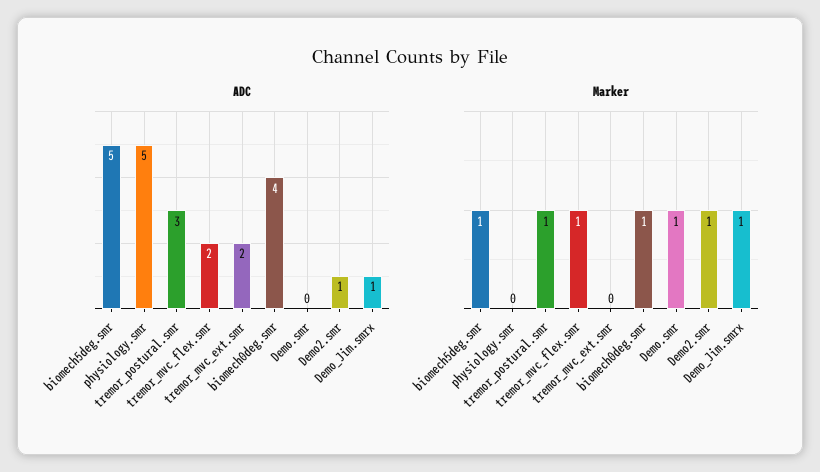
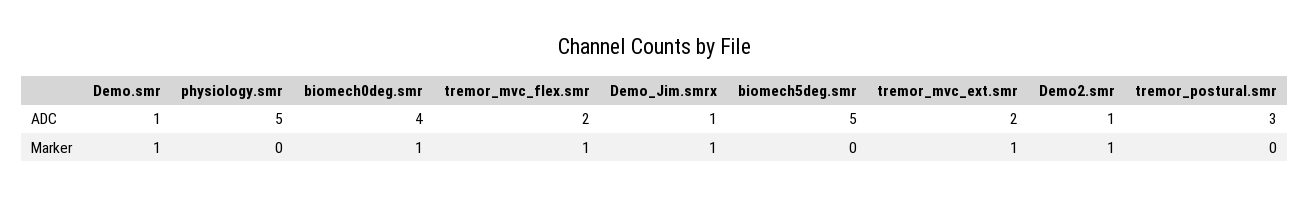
ADC, Demo.smr: 0 -> 1
Marker, biomech5deg.smr: 1 -> 0
Marker, tremor_postural.smr: 1 -> 0
Marker, tremor_mvc_ext.smr: 0 -> 1

